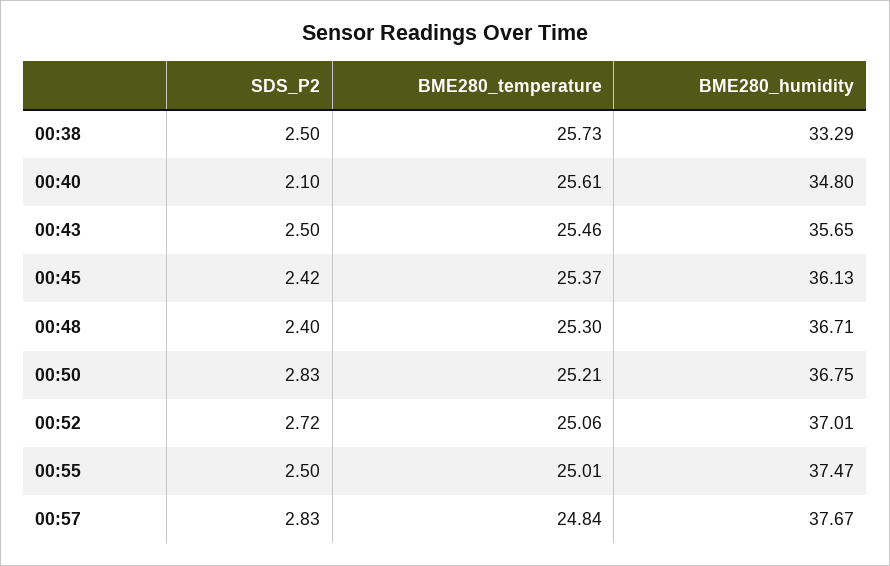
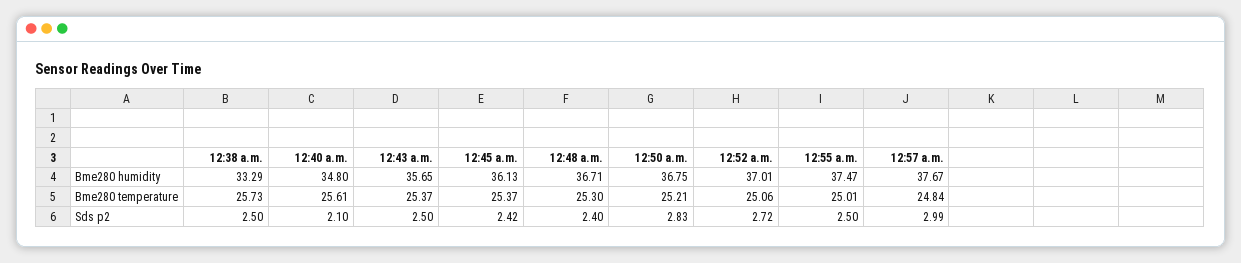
BME280_temperature, 00:43: 25.46 -> 25.37
SDS_P2, 00:57: 2.83 -> 2.99

